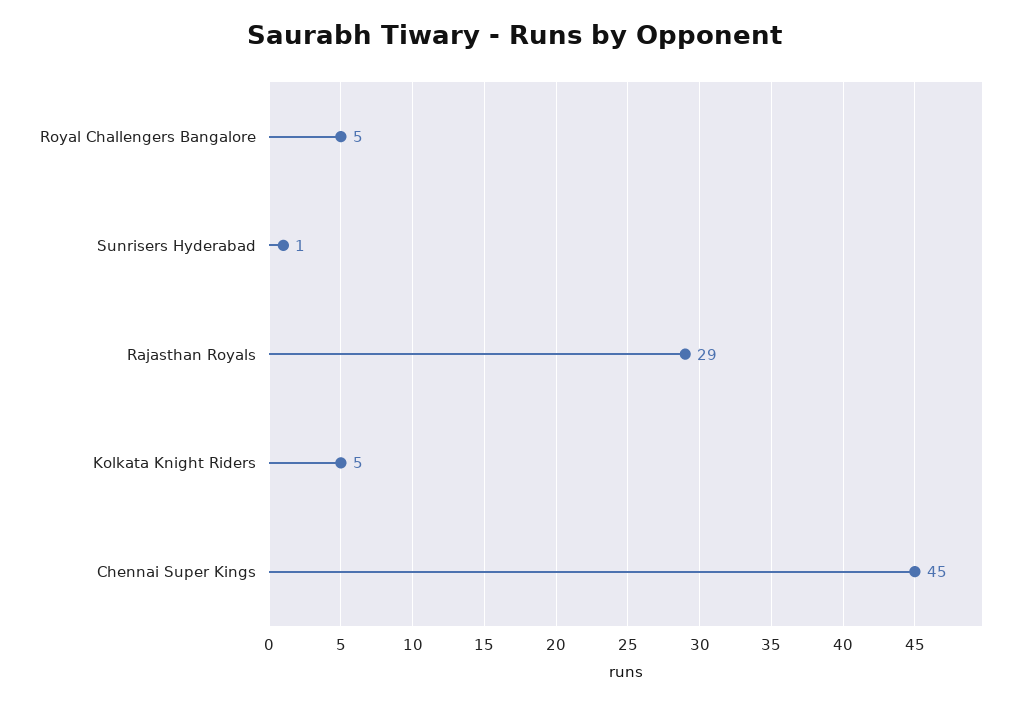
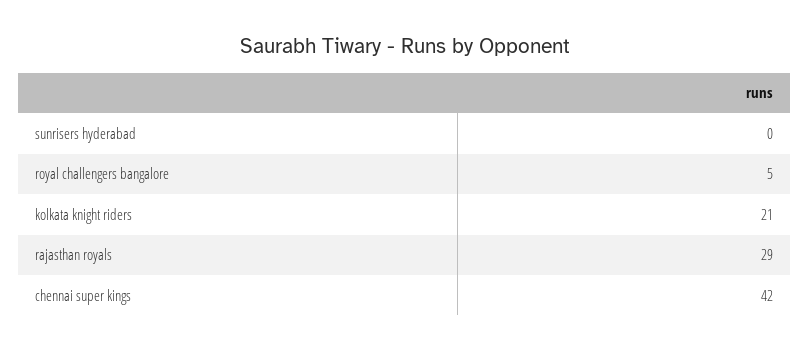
Sunrisers Hyderabad: 1 -> 0
Kolkata Knight Riders: 5 -> 21
Chennai Super Kings: 45 -> 42

